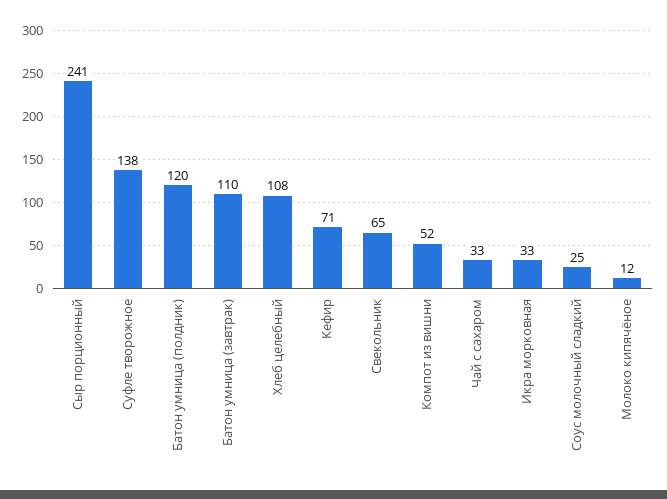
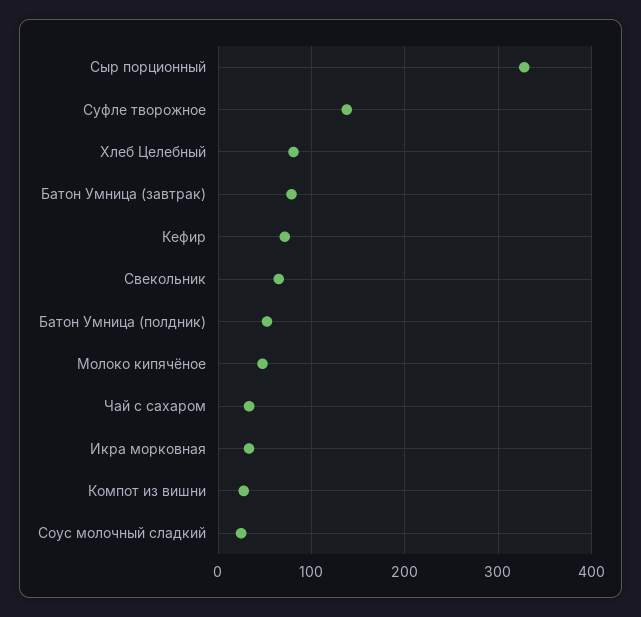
Сыр порционный: 241 -> 330
Батон умница (полдник): 120 -> 50
Батон умница (завтрак): 110 -> 80
Хлеб целебный: 108 -> 80
Компот из вишни: 52 -> 30
Молоко кипячёное: 12 -> 50

